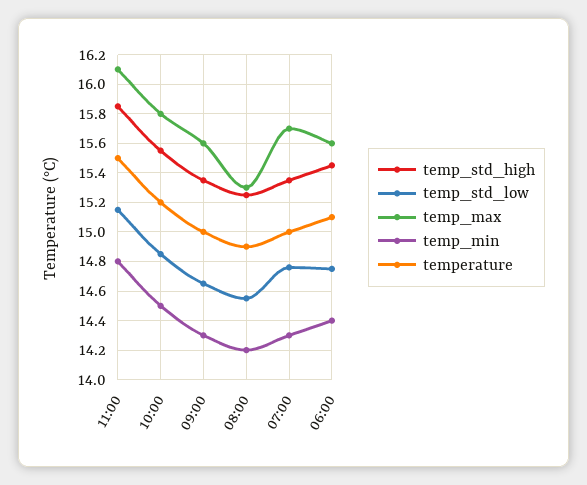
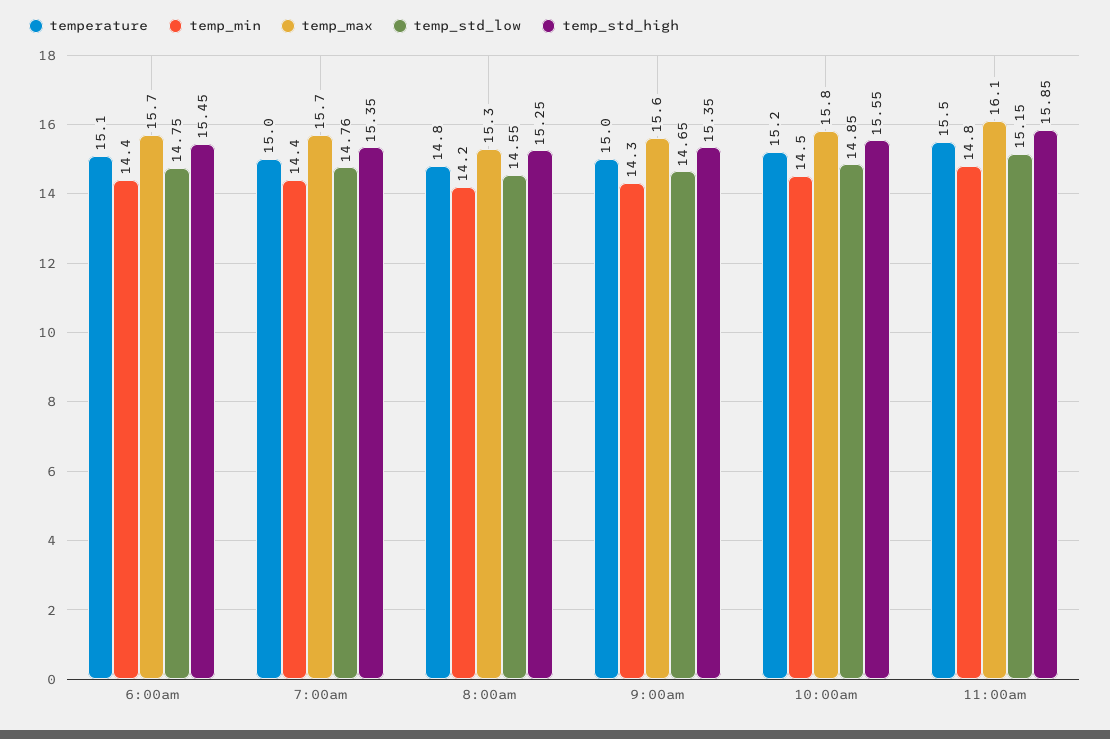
temperature, 08:00: 14.9 -> 14.8
temp_min, 07:00: 14.3 -> 14.4
temp_max, 06:00: 15.6 -> 15.7

